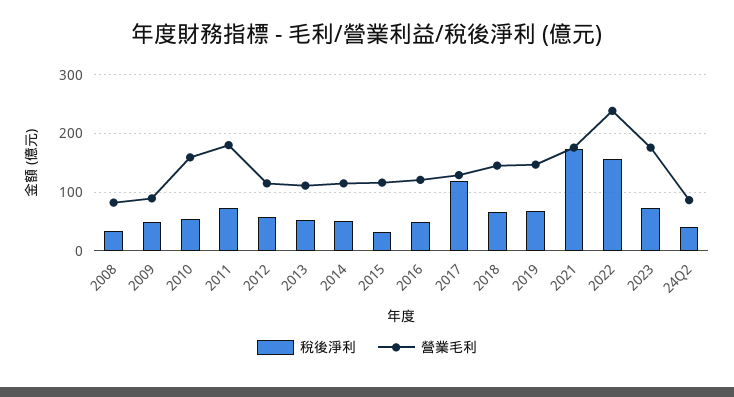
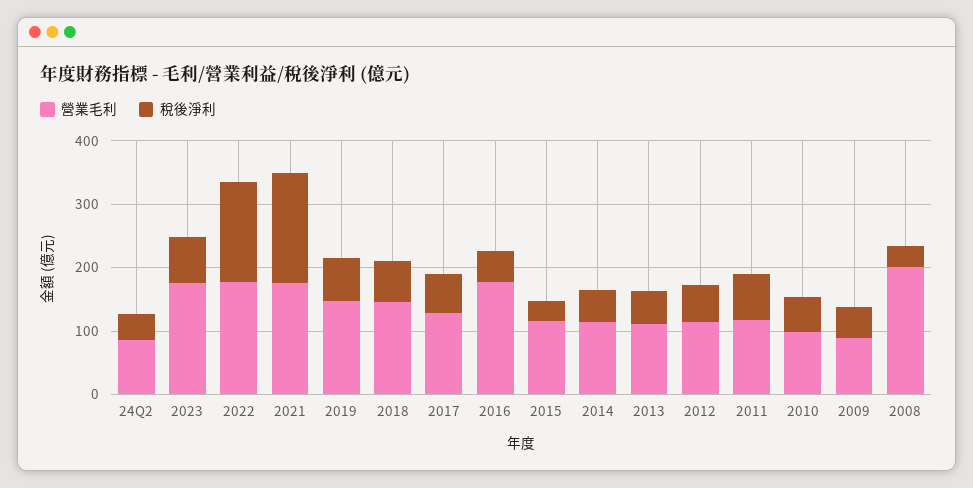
營業毛利, 2008: 80 -> 200
營業毛利, 2010: 160 -> 100
營業毛利, 2011: 180 -> 120
營業毛利, 2016: 120 -> 180
稅後淨利, 2017: 120 -> 60
營業毛利, 2022: 240 -> 180

